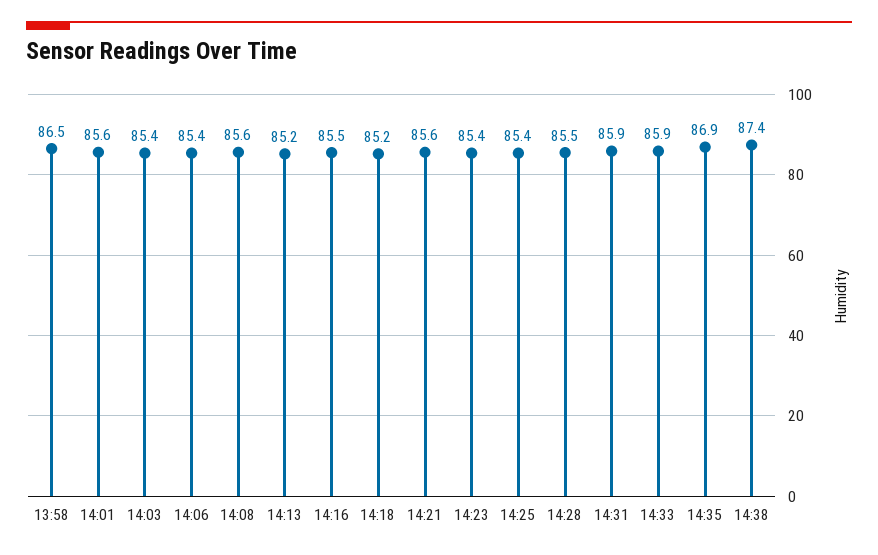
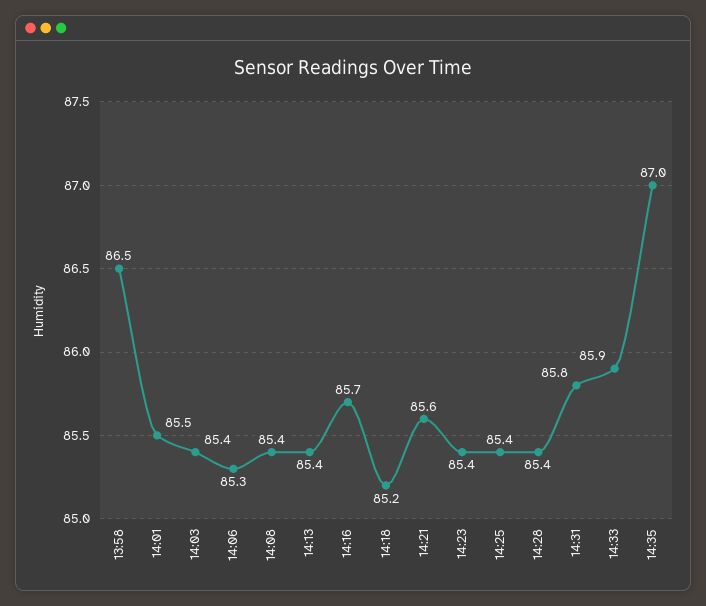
14:01: 85.6 -> 85.5
14:06: 85.4 -> 85.3
14:08: 85.6 -> 85.4
14:13: 85.2 -> 85.4
14:16: 85.5 -> 85.7
14:28: 85.5 -> 85.4
14:31: 85.9 -> 85.8
14:35: 86.9 -> 87
14:38: 87.4 -> none

